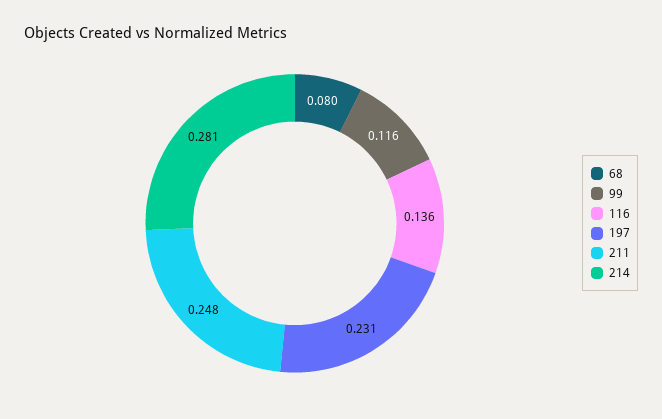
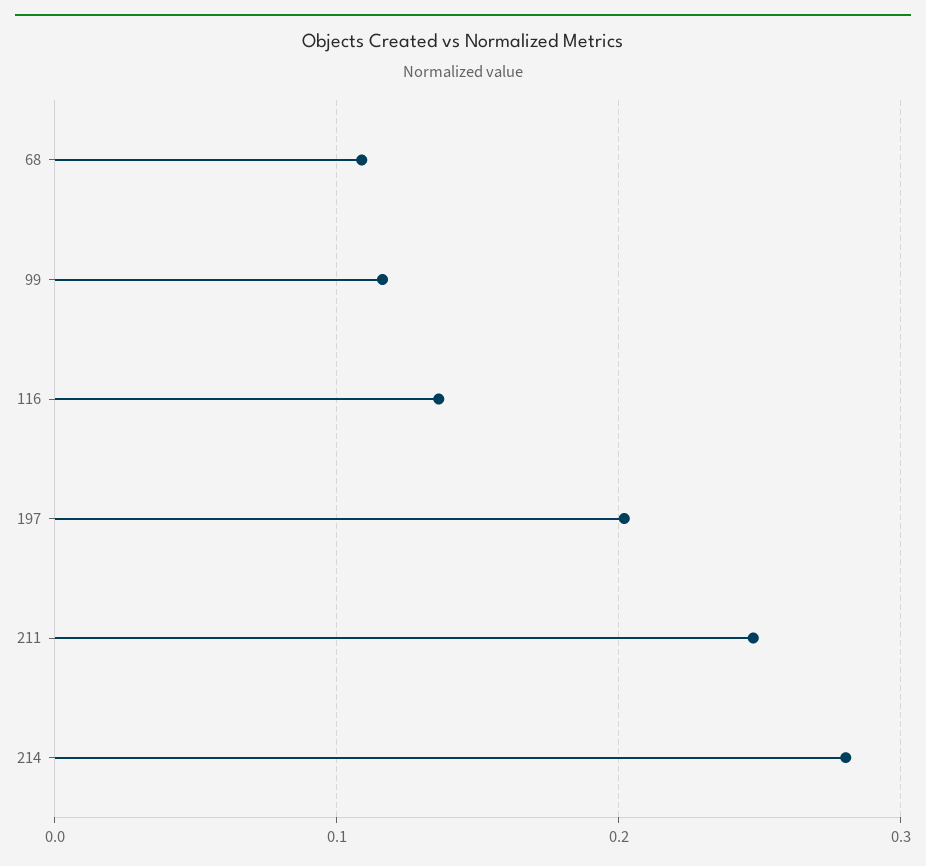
68: 0.08 -> 0.11
197: 0.231 -> 0.2

